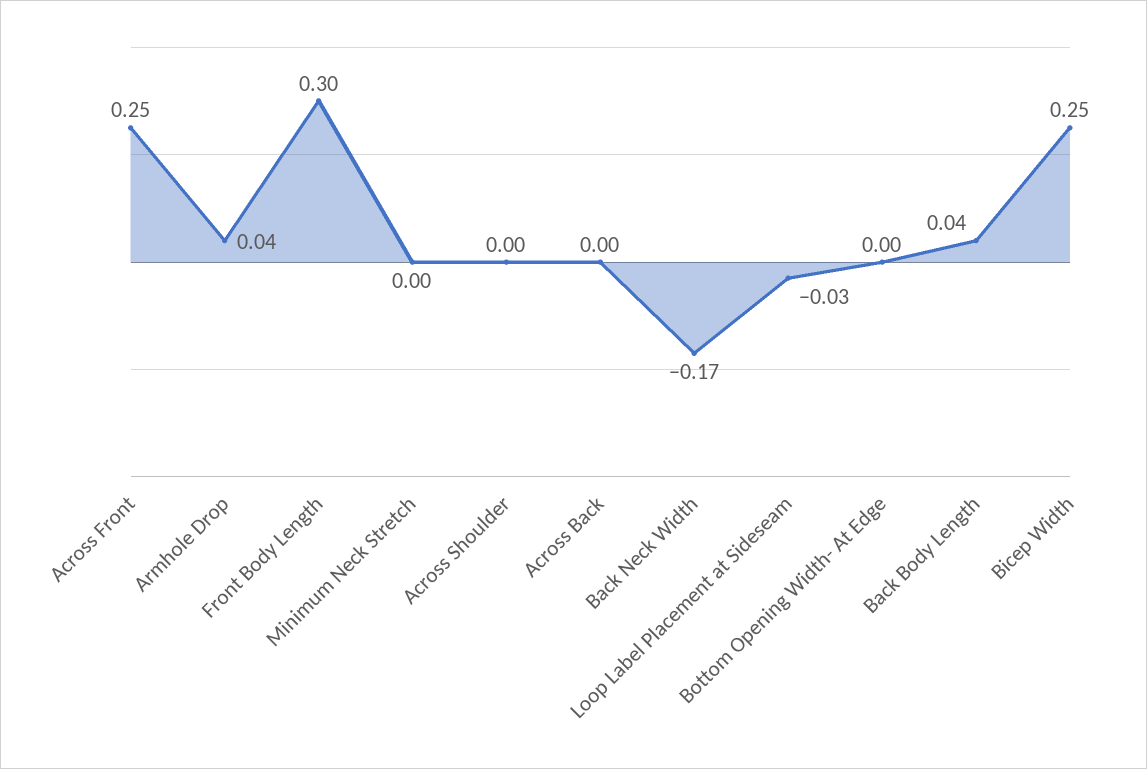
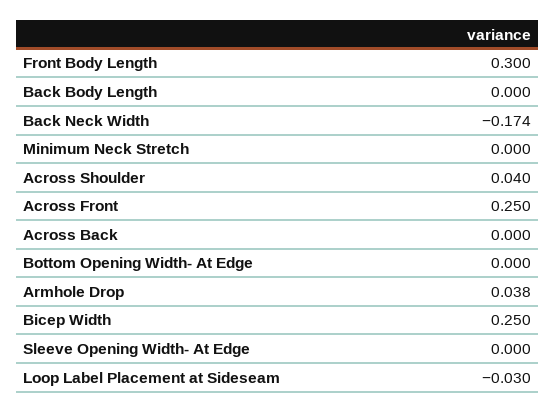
Across Shoulder: 0 -> 0.04
Back Body Length: 0.04 -> 0
Sleeve Opening Width- At Edge: none -> 0

